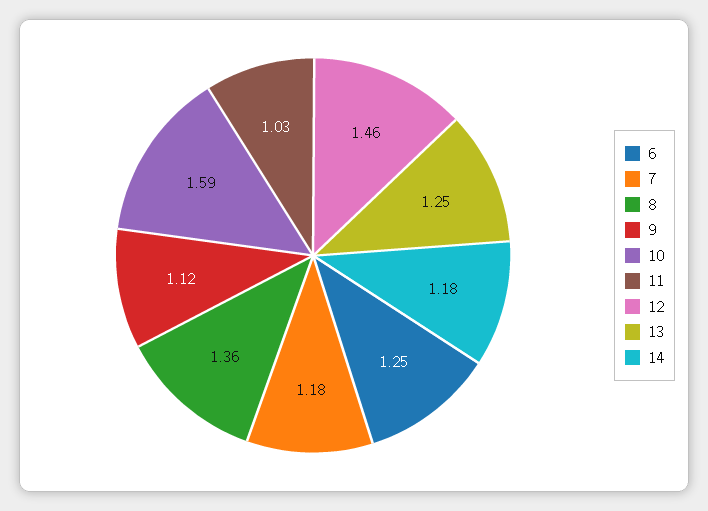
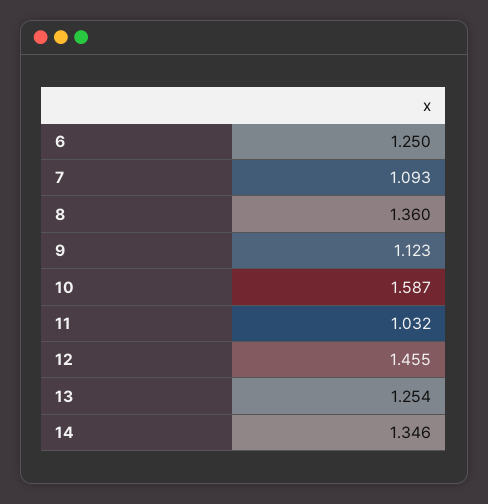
7: 1.18 -> 1.093
14: 1.18 -> 1.346

